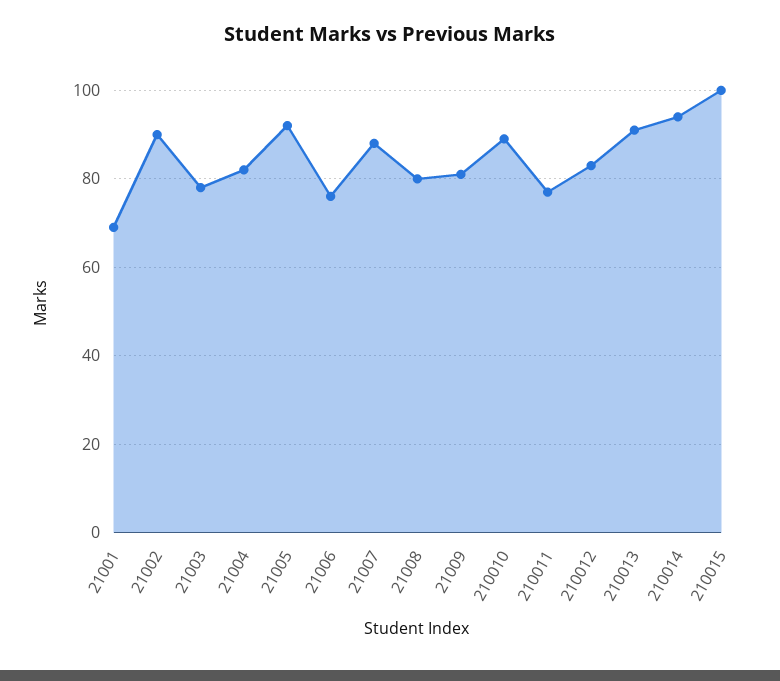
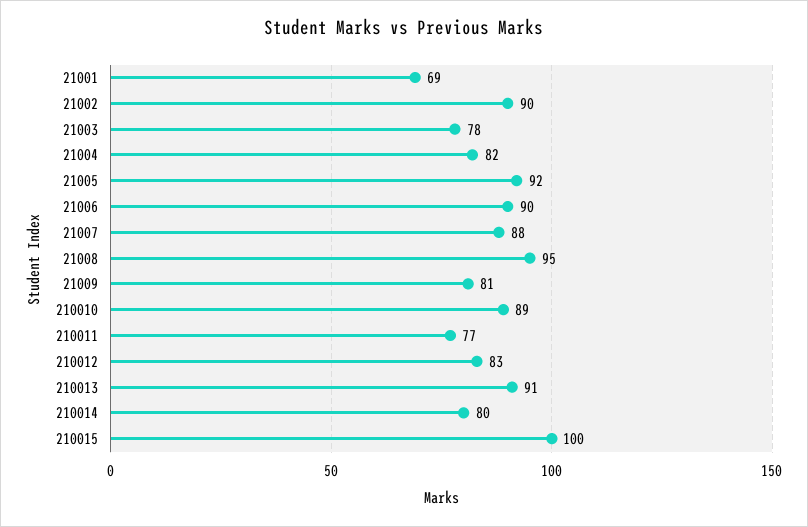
21006: 75 -> 90
21008: 80 -> 95
210014: 95 -> 80

